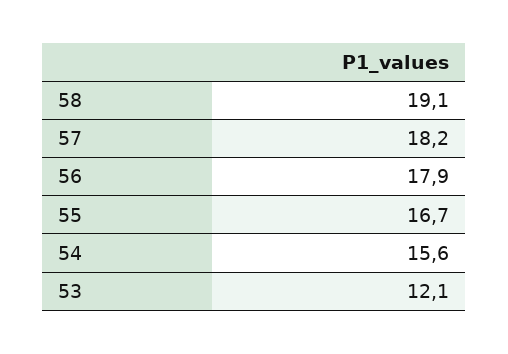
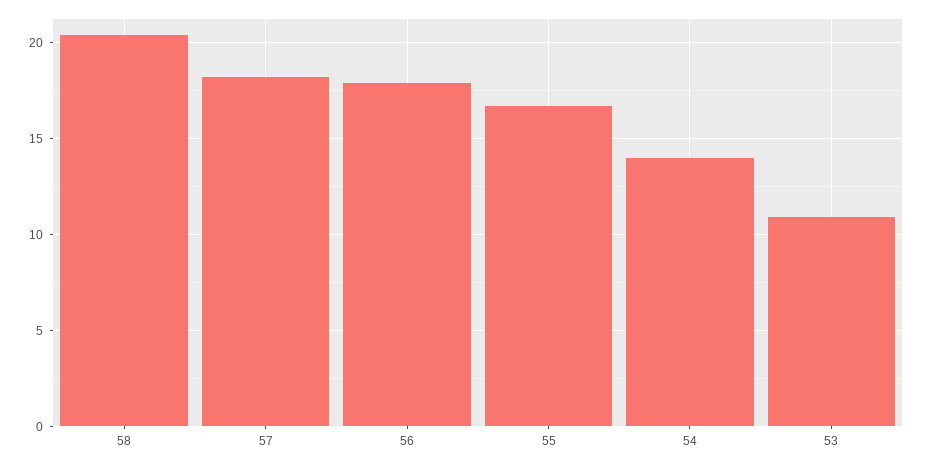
58: 19.1 -> 20.5
54: 15.6 -> 14
53: 12.1 -> 11

